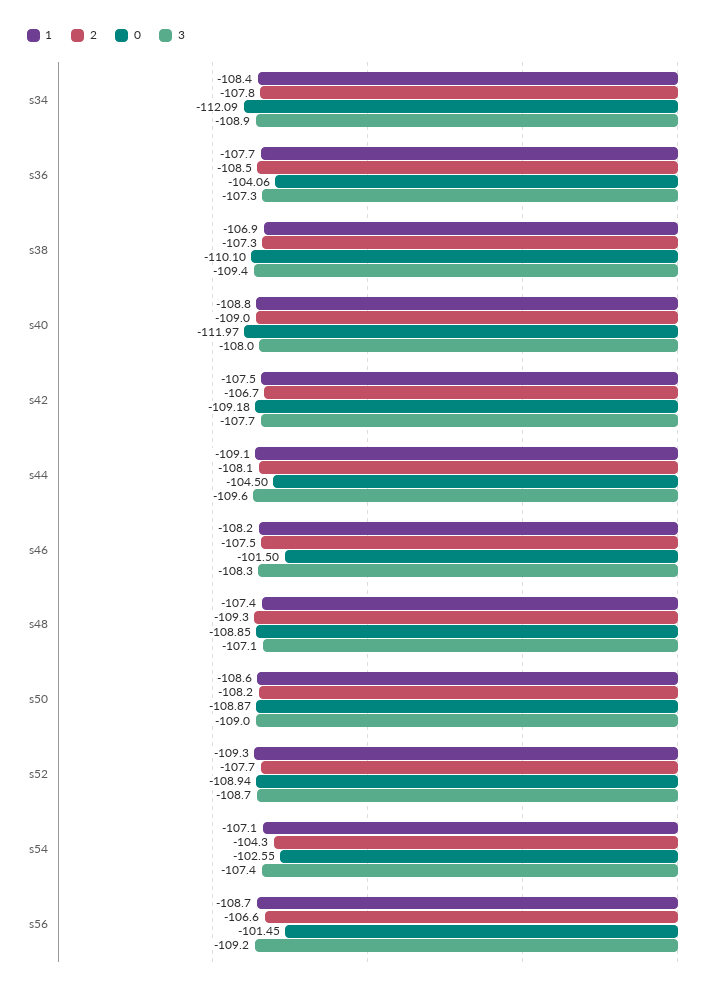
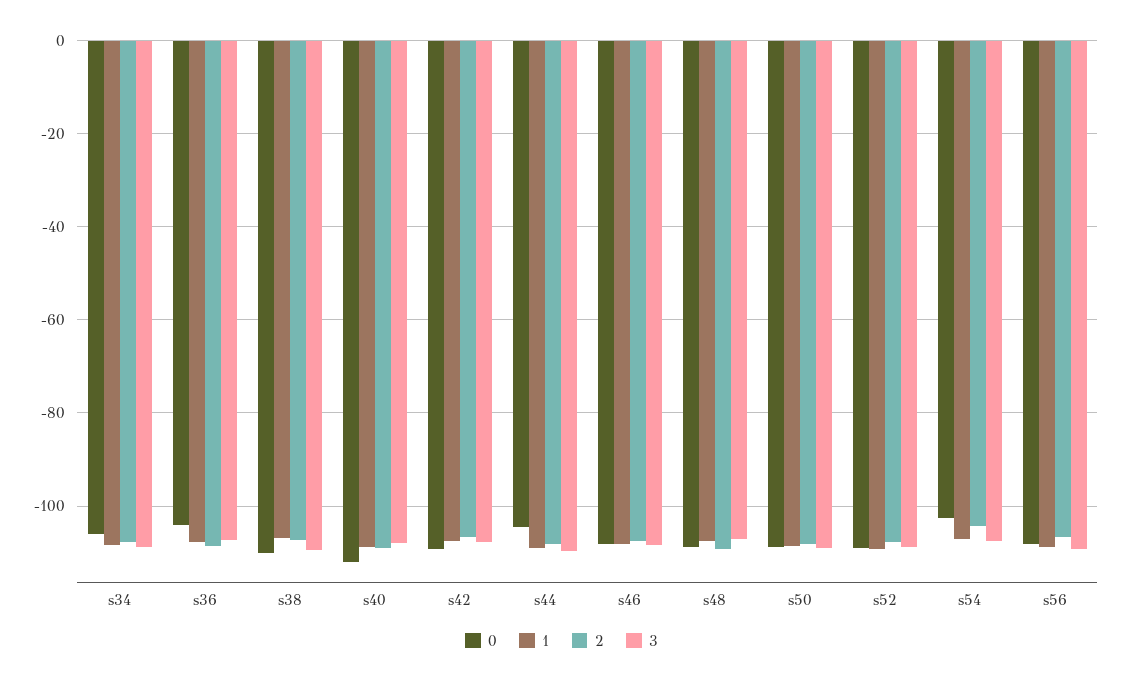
0, s34: -112.09 -> -106
0, s46: -101.5 -> -108
0, s56: -101.45 -> -108

